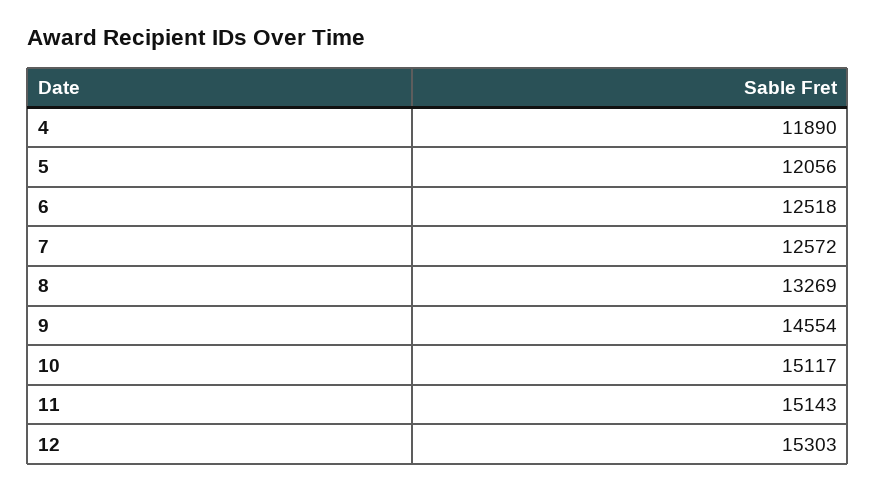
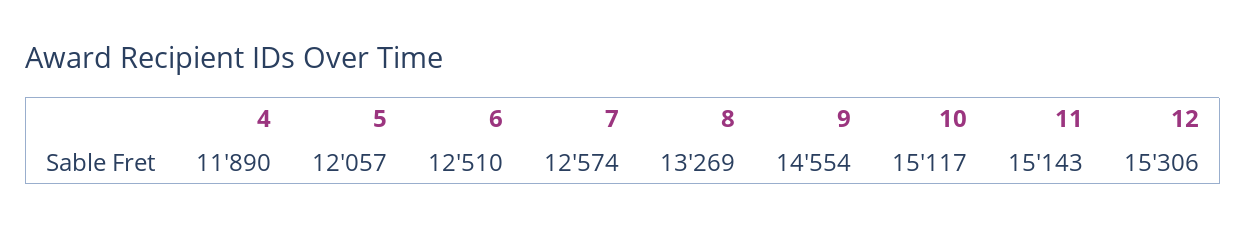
5: 12056 -> 12057
6: 12518 -> 12510
7: 12572 -> 12574
12: 15303 -> 15306

